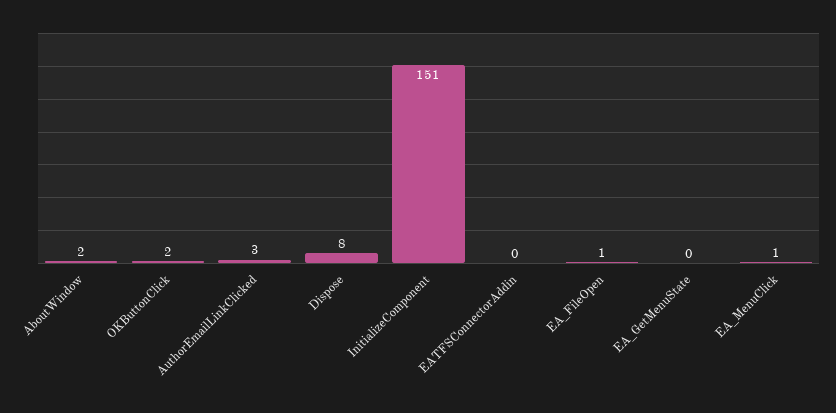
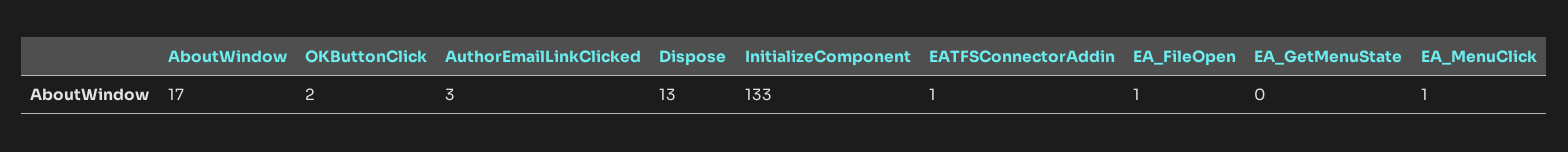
AboutWindow: 2 -> 17
Dispose: 8 -> 13
InitializeComponent: 151 -> 133
EATFSConnectorAddin: 0 -> 1

